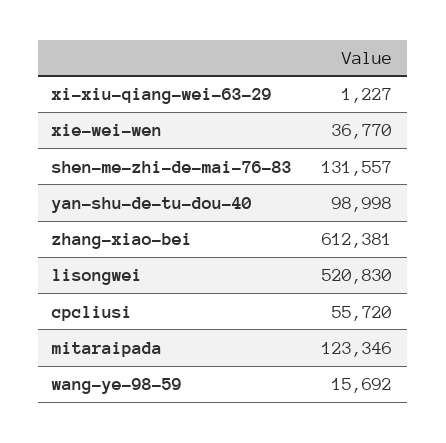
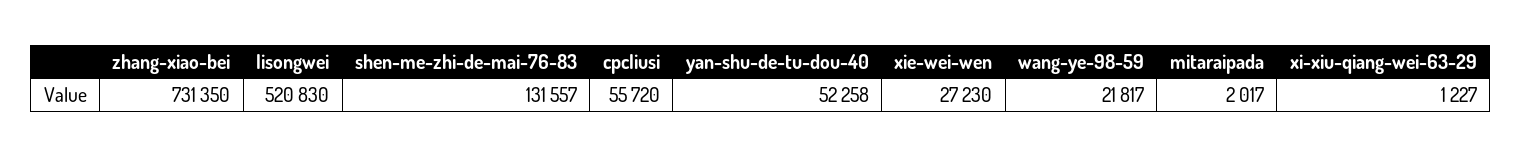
xie-wei-wen: 36770 -> 27230
yan-shu-de-tu-dou-40: 98998 -> 52258
zhang-xiao-bei: 612381 -> 731350
mitaraipada: 123346 -> 2017
wang-ye-98-59: 15692 -> 21817

